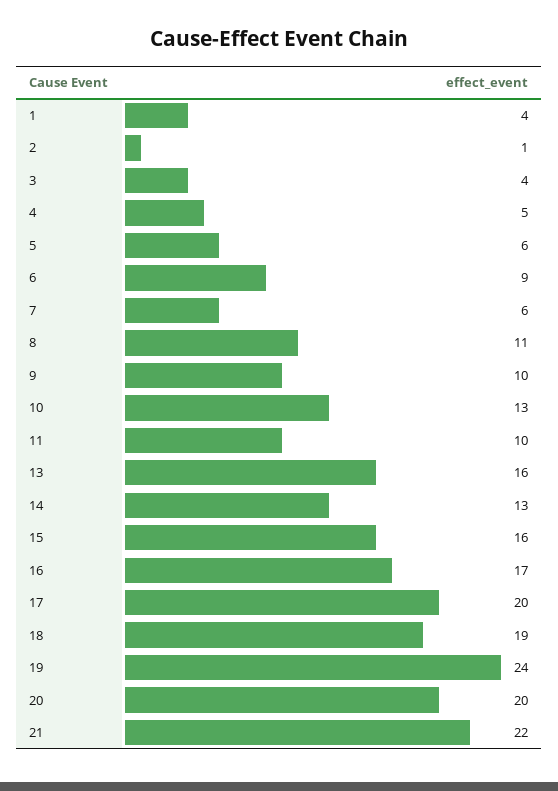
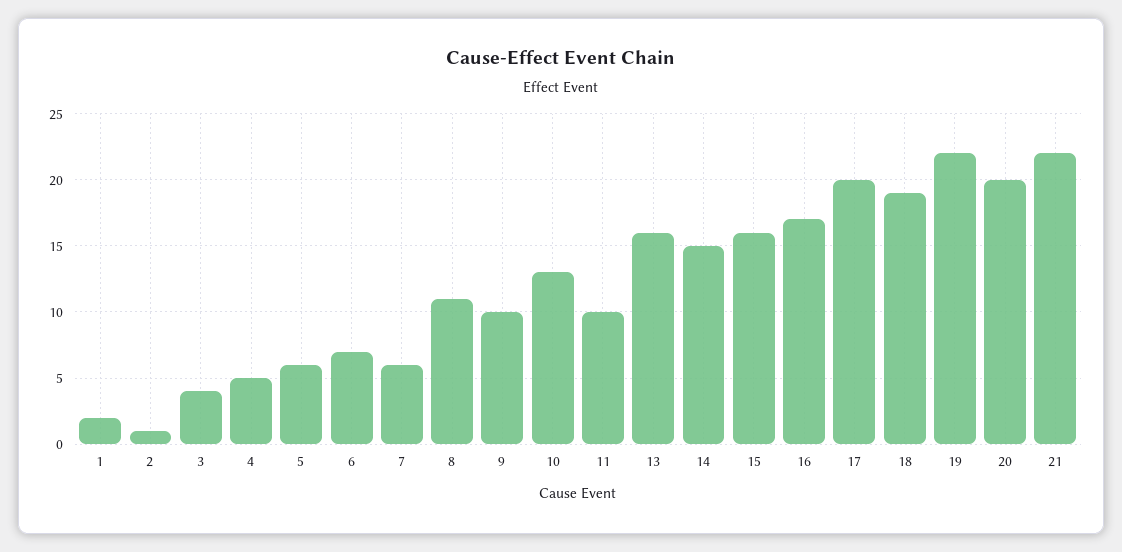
1: 4 -> 2
6: 9 -> 7
14: 13 -> 15
19: 24 -> 22

